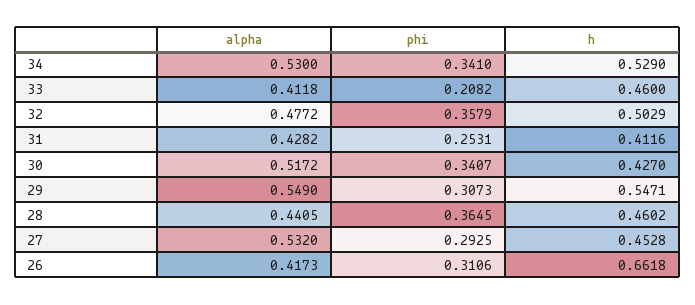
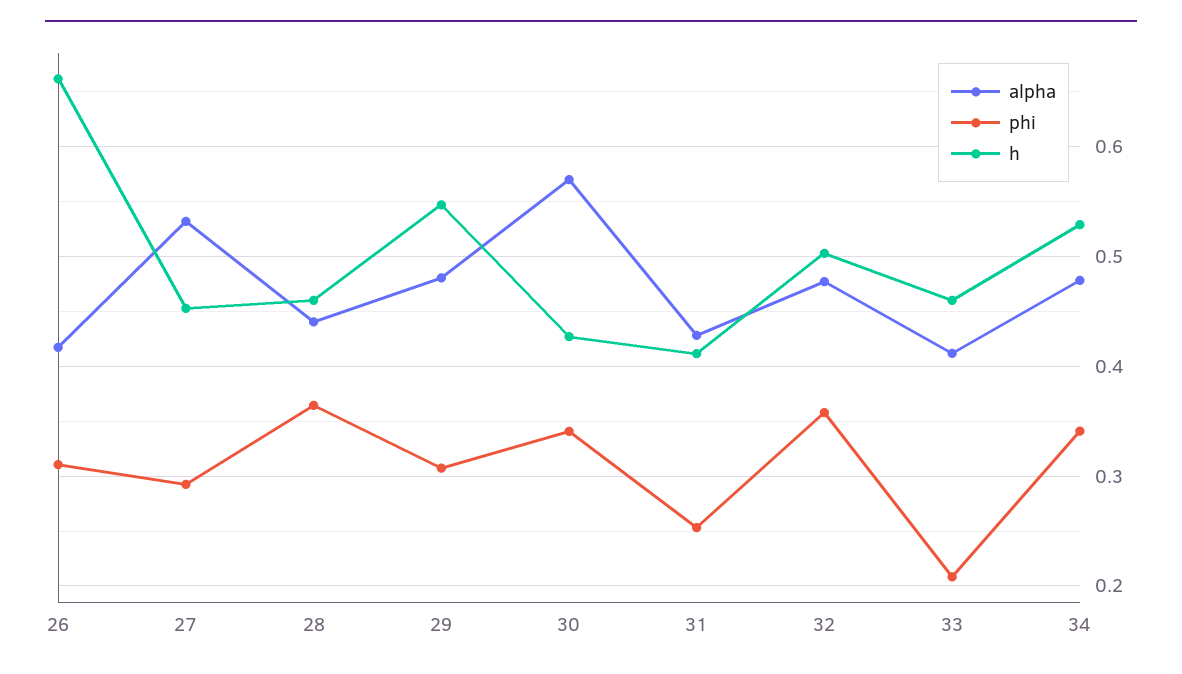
alpha, 34: 0.53 -> 0.48
alpha, 30: 0.5172 -> 0.57
alpha, 29: 0.549 -> 0.48

